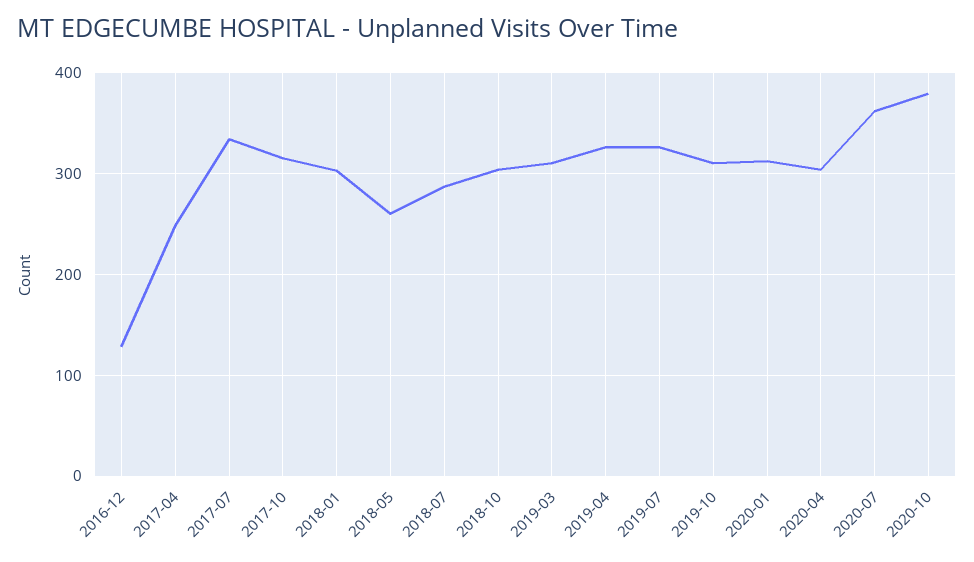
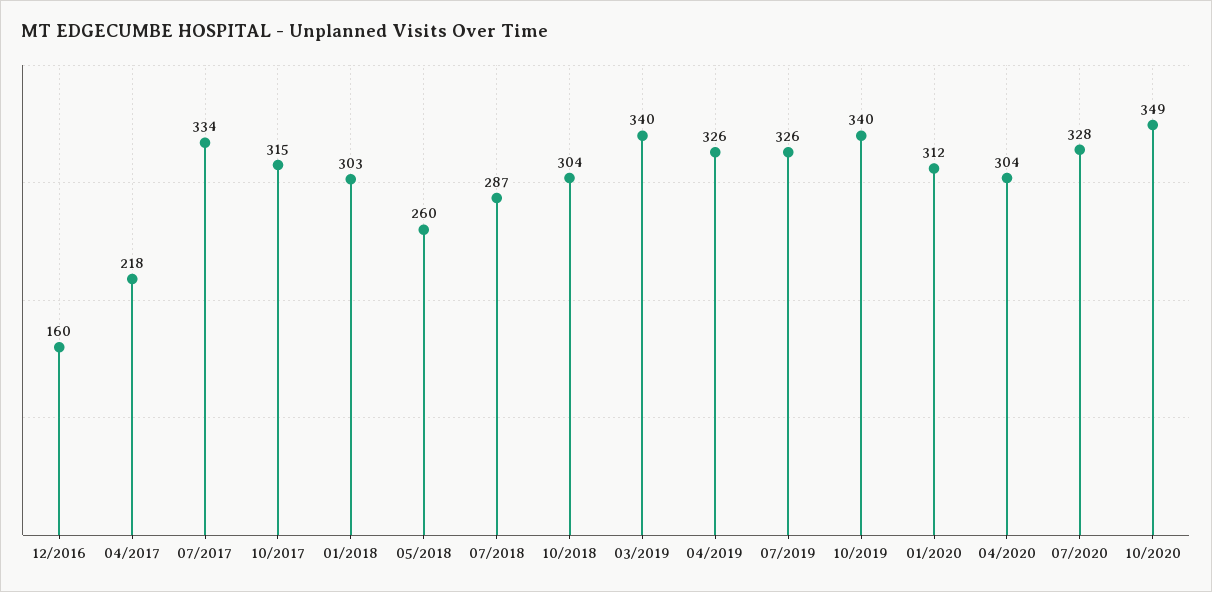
2016-12: 130 -> 160
2017-04: 250 -> 218
2019-03: 310 -> 340
2019-10: 310 -> 340
2020-07: 360 -> 328
2020-10: 380 -> 349

